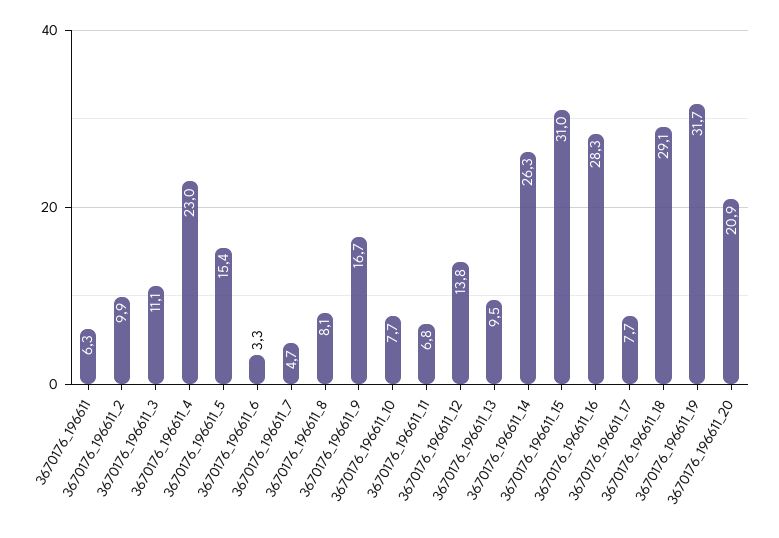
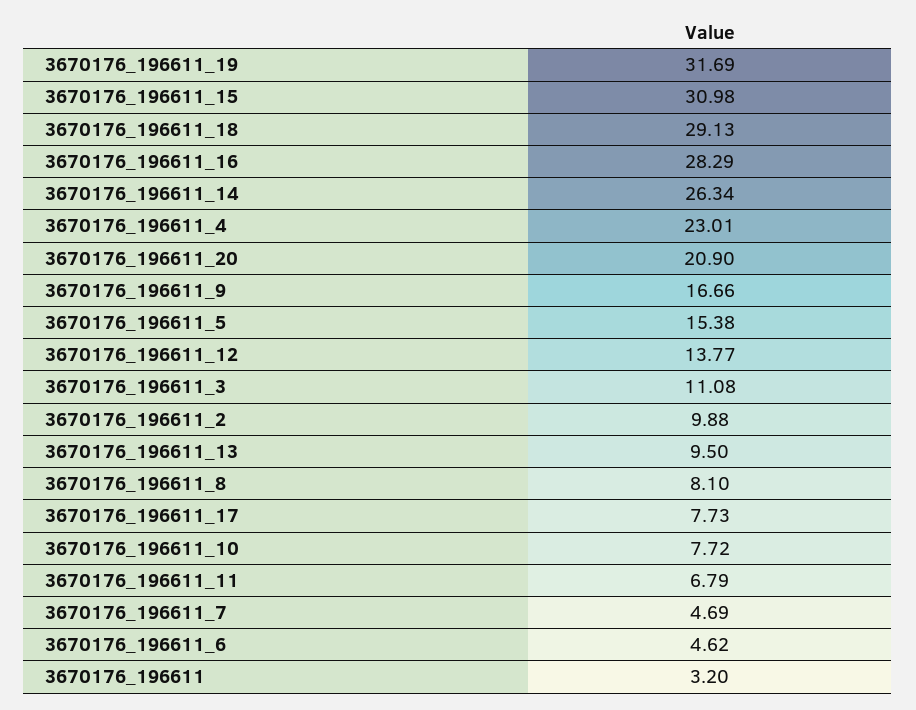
3670176_196611: 6.3 -> 3.2
3670176_196611_6: 3.3 -> 4.62

